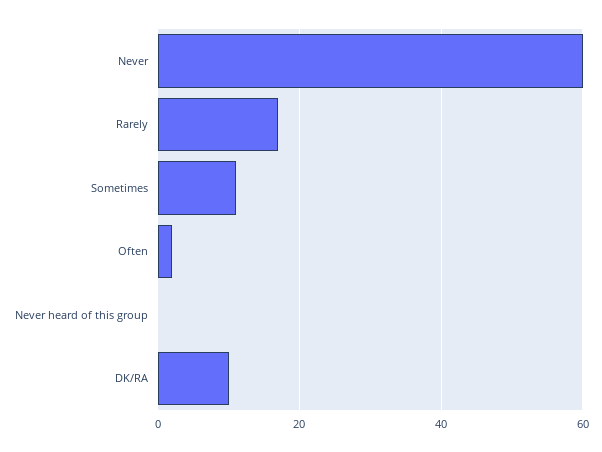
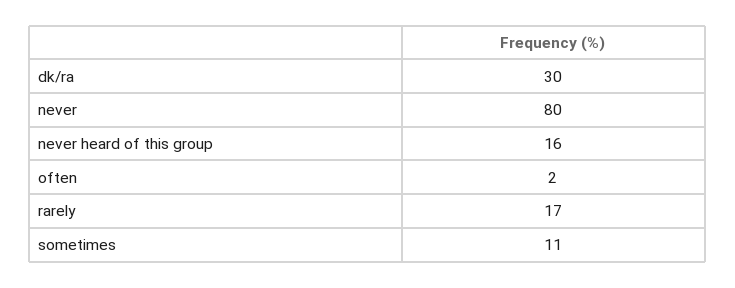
Never: 60 -> 80
Never heard of this group: 0 -> 16
DK/RA: 10 -> 30

